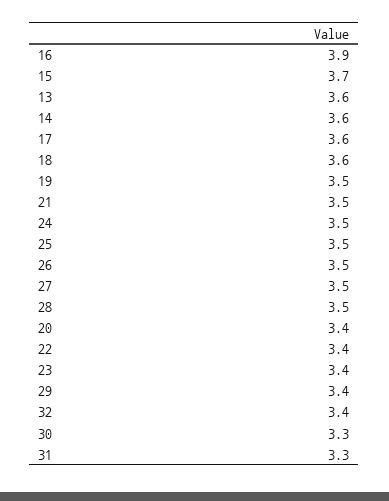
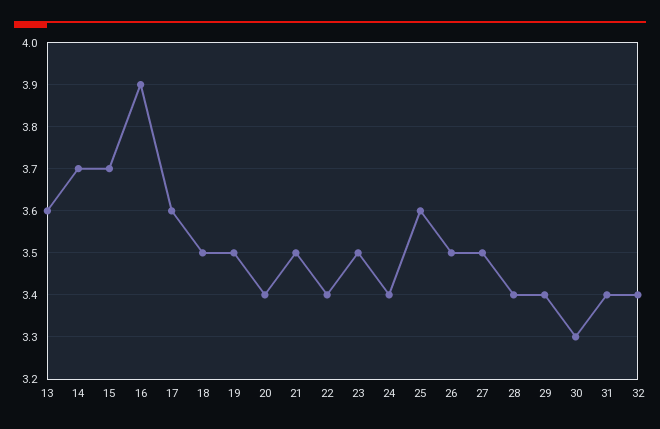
14: 3.6 -> 3.7
18: 3.6 -> 3.5
24: 3.5 -> 3.4
25: 3.5 -> 3.6
28: 3.5 -> 3.4
23: 3.4 -> 3.5
31: 3.3 -> 3.4

